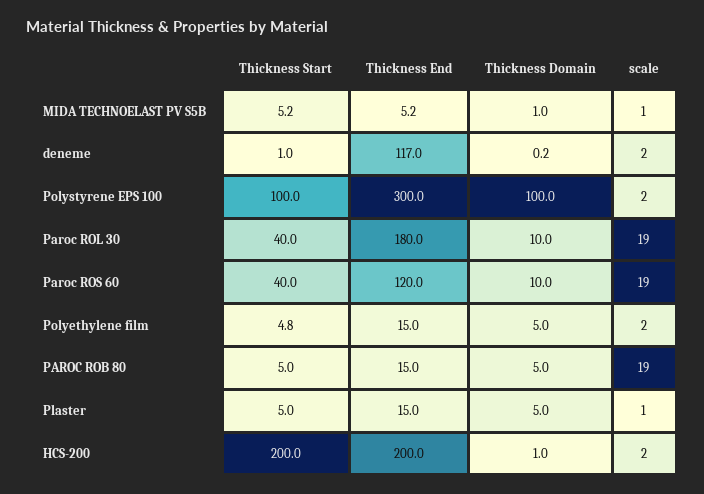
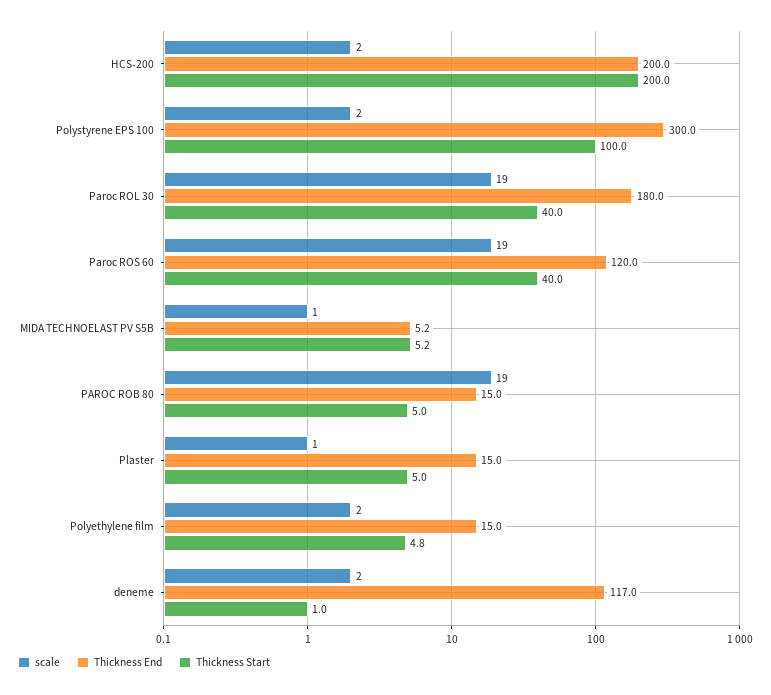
Thickness Domain, MIDA TECHNOELAST PV S5B: 1 -> none
Thickness Domain, deneme: 0.2 -> none
Thickness Domain, Polystyrene EPS 100: 100 -> none
Thickness Domain, Paroc ROL 30: 10 -> none
Thickness Domain, Paroc ROS 60: 10 -> none
Thickness Domain, Polyethylene film: 5 -> none
Thickness Domain, PAROC ROB 80: 5 -> none
Thickness Domain, Plaster: 5 -> none
Thickness Domain, HCS-200: 1 -> none

